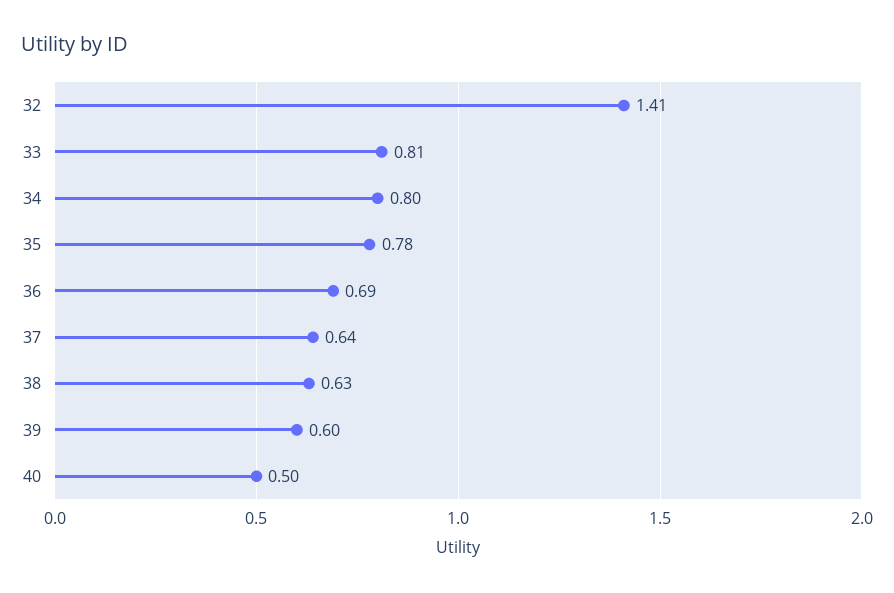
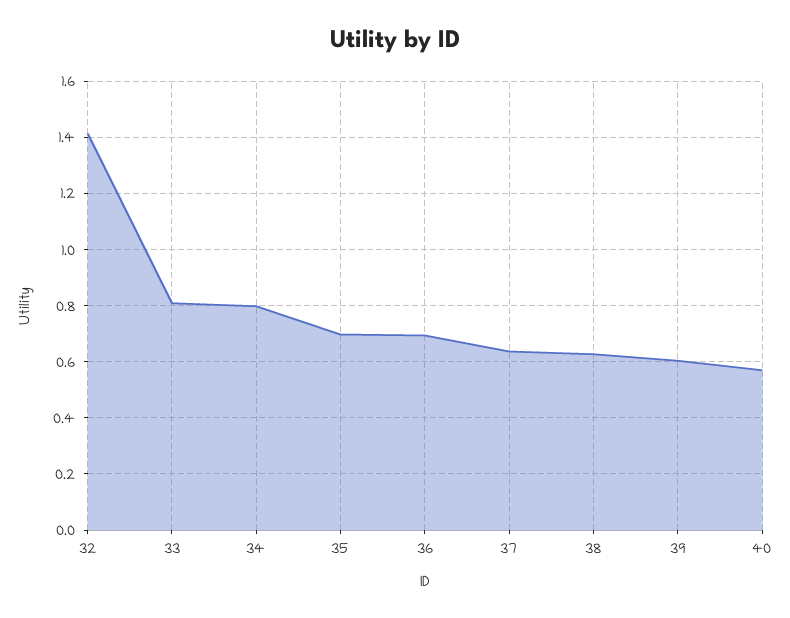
35: 0.78 -> 0.7
40: 0.5 -> 0.575

